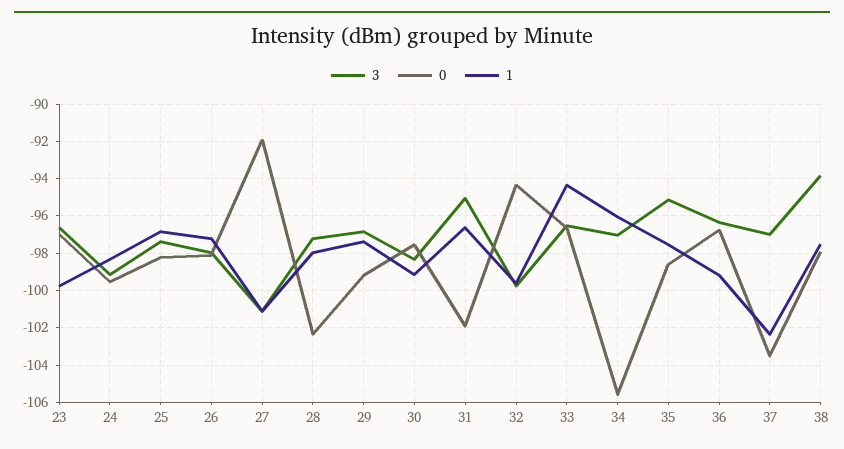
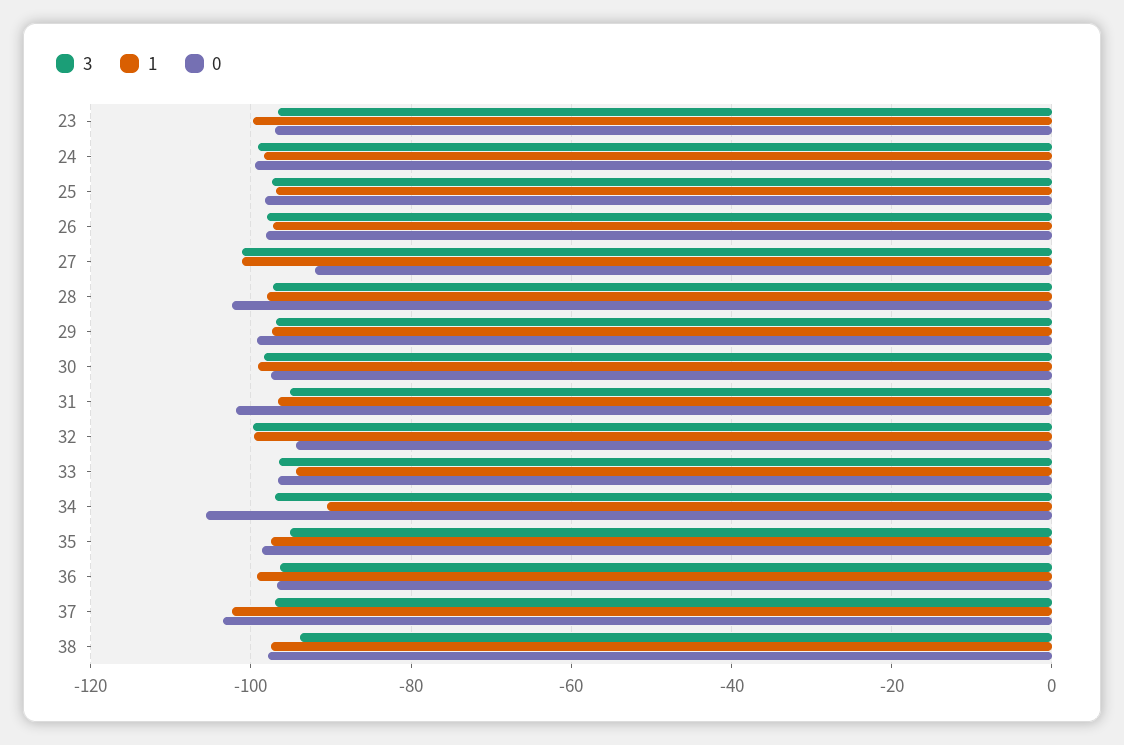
1, 34: -96 -> -90

